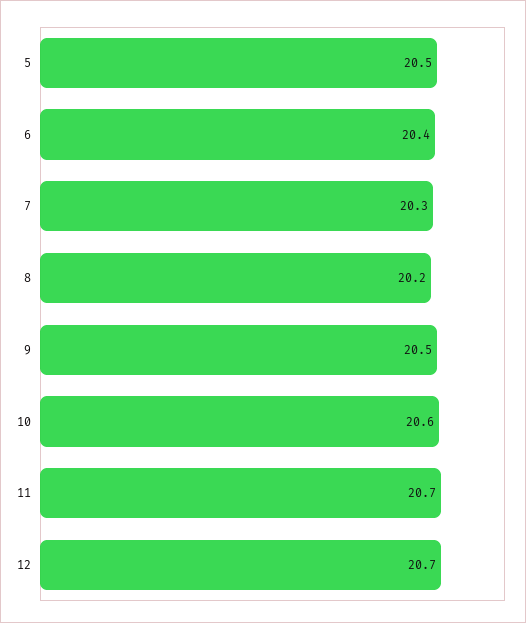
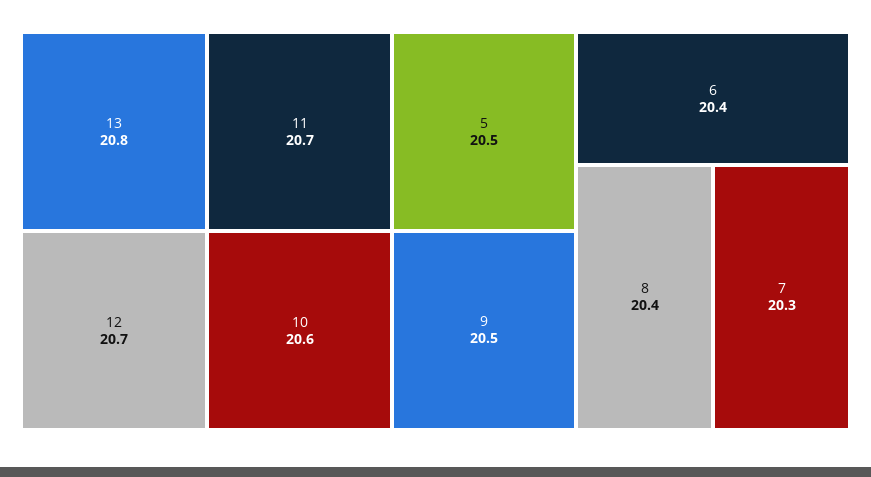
8: 20.2 -> 20.4
13: none -> 20.8

